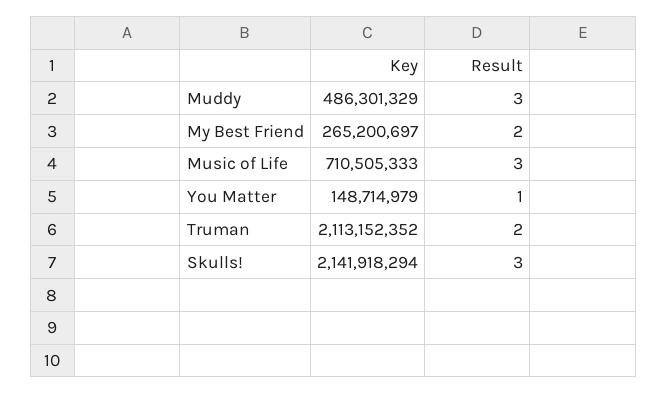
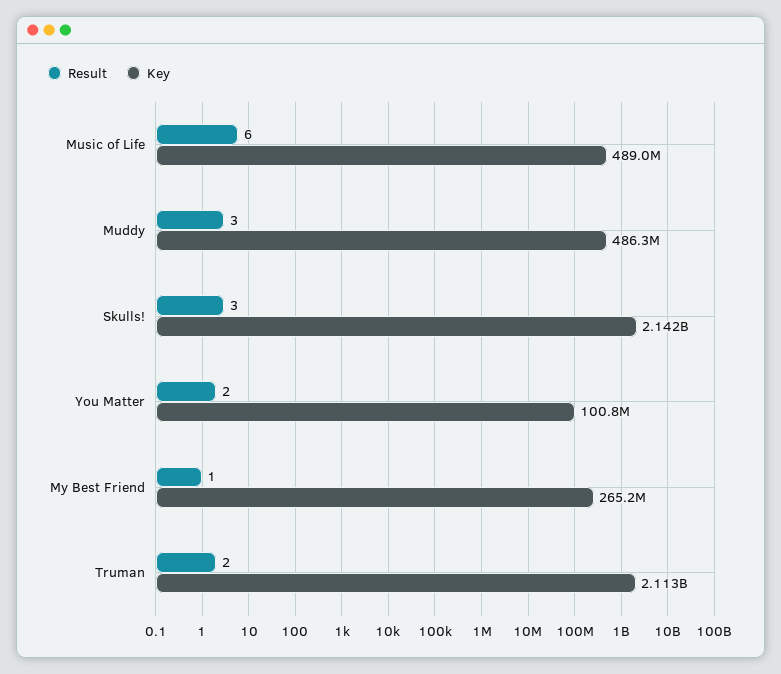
Result, My Best Friend: 2 -> 1
Key, Music of Life: 710505333 -> 489000000
Result, Music of Life: 3 -> 6
Key, You Matter: 148714979 -> 100800000
Result, You Matter: 1 -> 2

